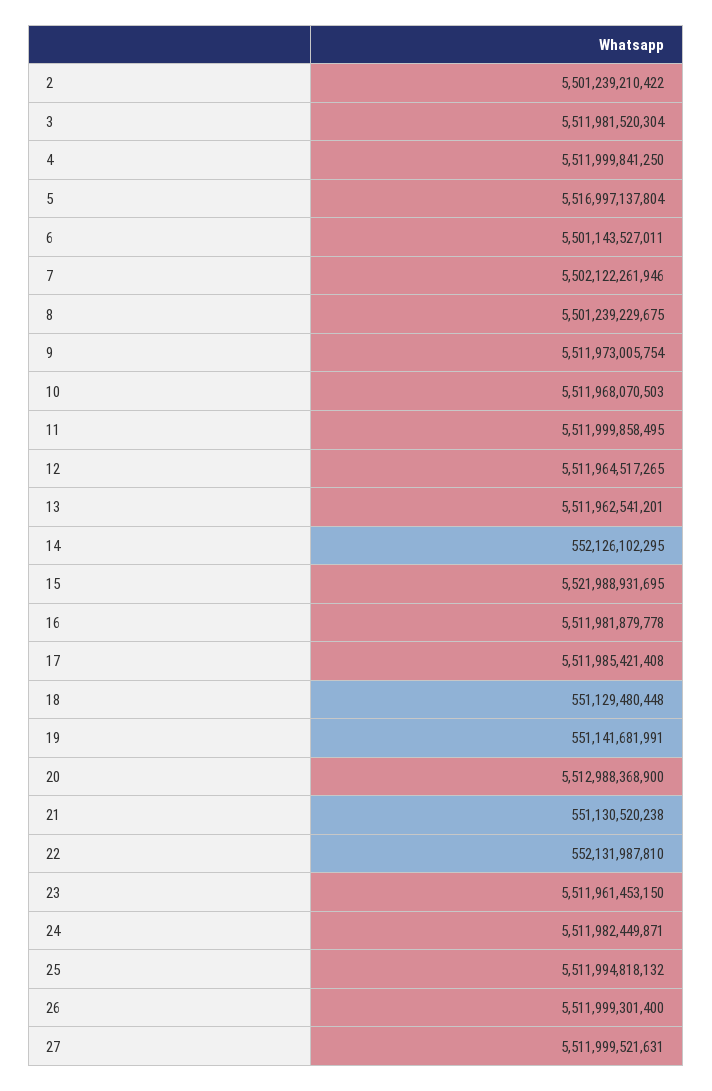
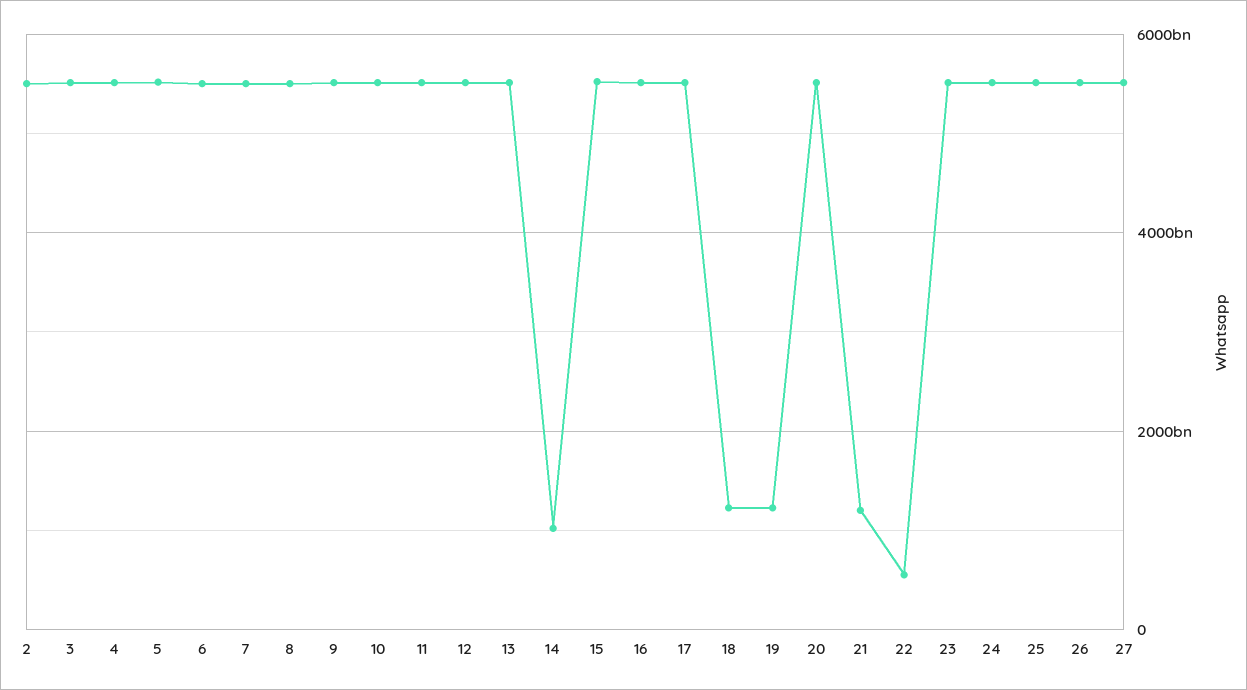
14: 552126102295 -> 1000000000000
18: 551129480448 -> 1200000000000
19: 551141681991 -> 1200000000000
21: 551130520238 -> 1200000000000

